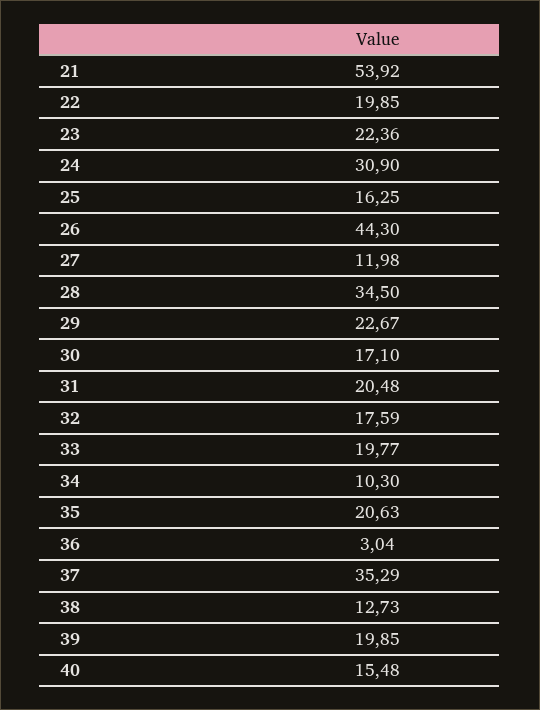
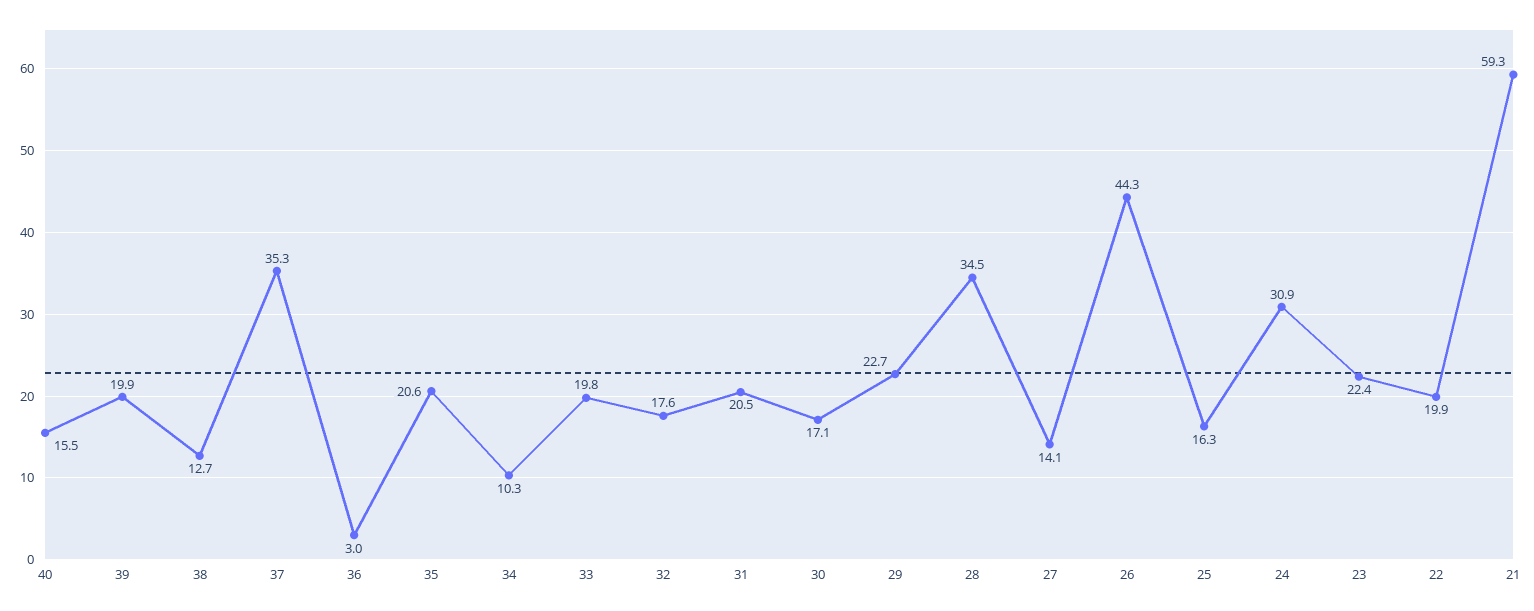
21: 53.92 -> 59.3
27: 11.98 -> 14.1

